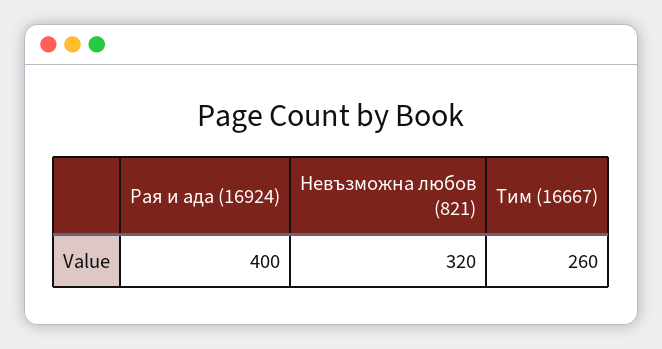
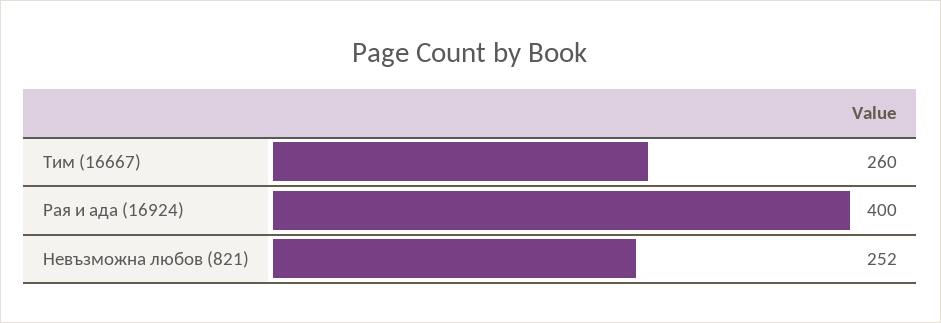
Невъзможна любов (821): 320 -> 252

